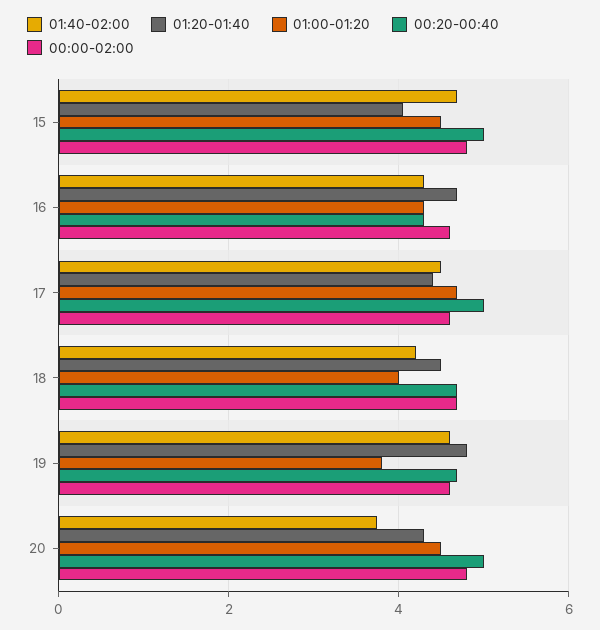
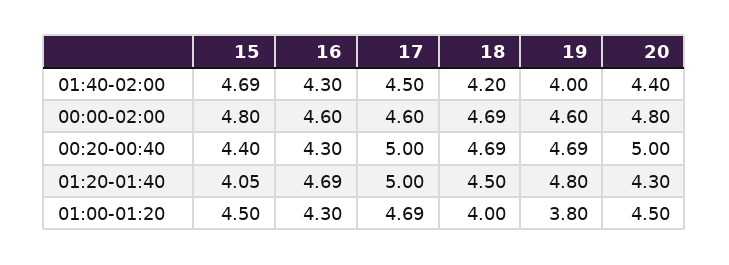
00:20-00:40, 15: 5 -> 4.4
01:20-01:40, 17: 4.4 -> 5
01:40-02:00, 19: 4.6 -> 4
01:40-02:00, 20: 3.8 -> 4.4

